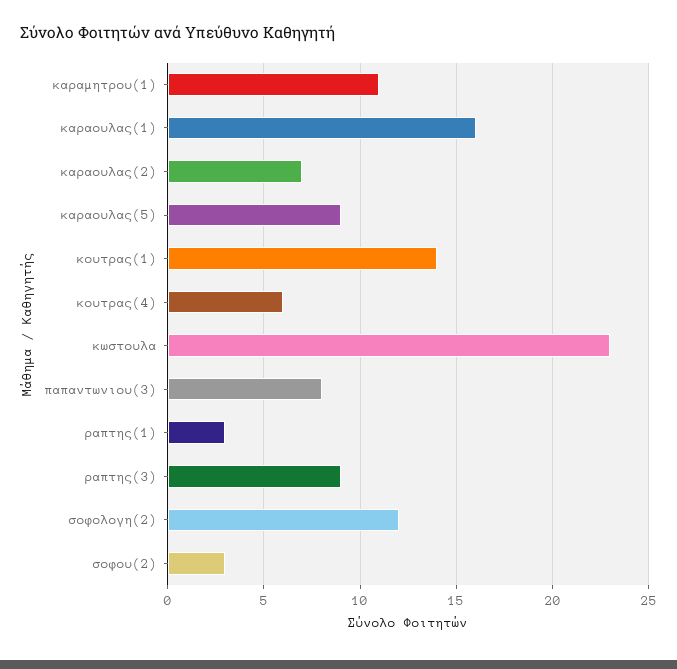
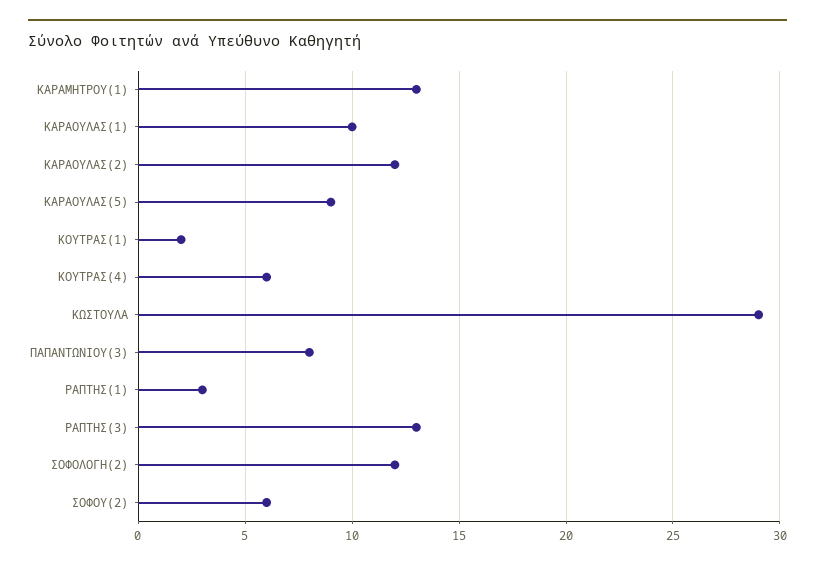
καραμητρου(1): 11 -> 13
καραουλας(1): 16 -> 10
καραουλας(2): 7 -> 12
κουτρας(1): 14 -> 2
κωστουλα: 23 -> 29
ραπτης(3): 9 -> 13
σοφου(2): 3 -> 6

